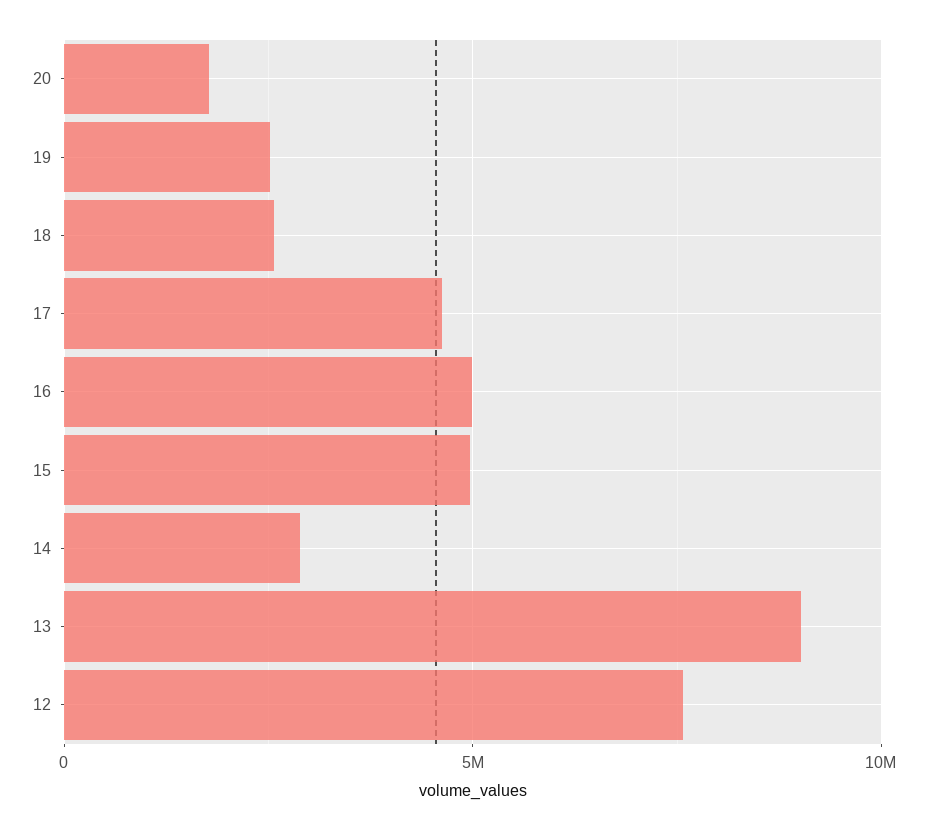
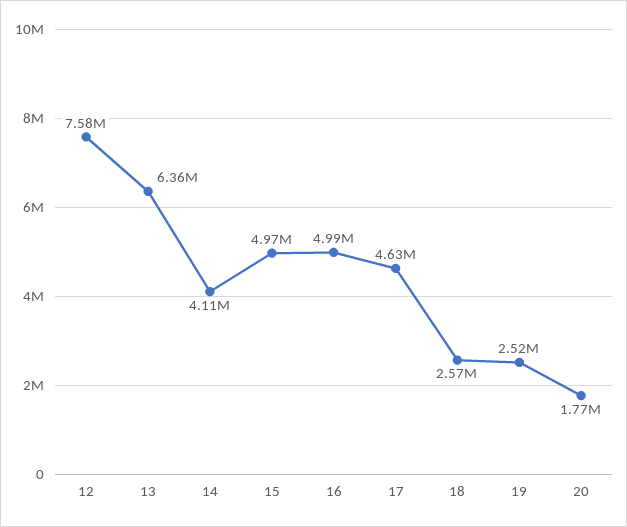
14: 3000000 -> 4110000
13: 9000000 -> 6360000

